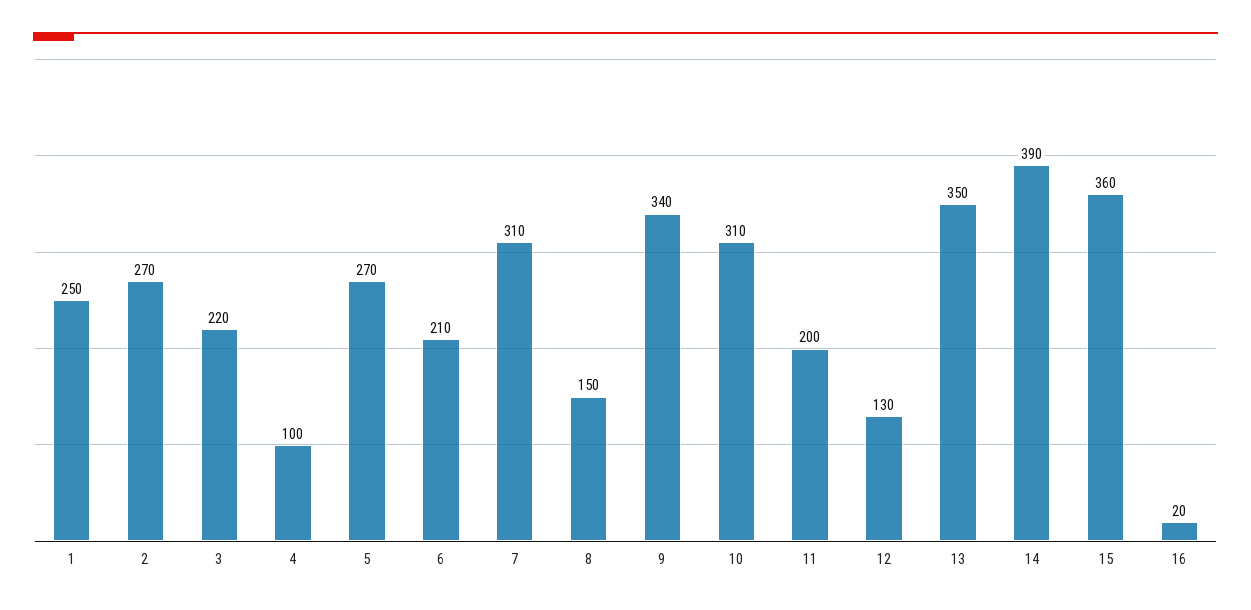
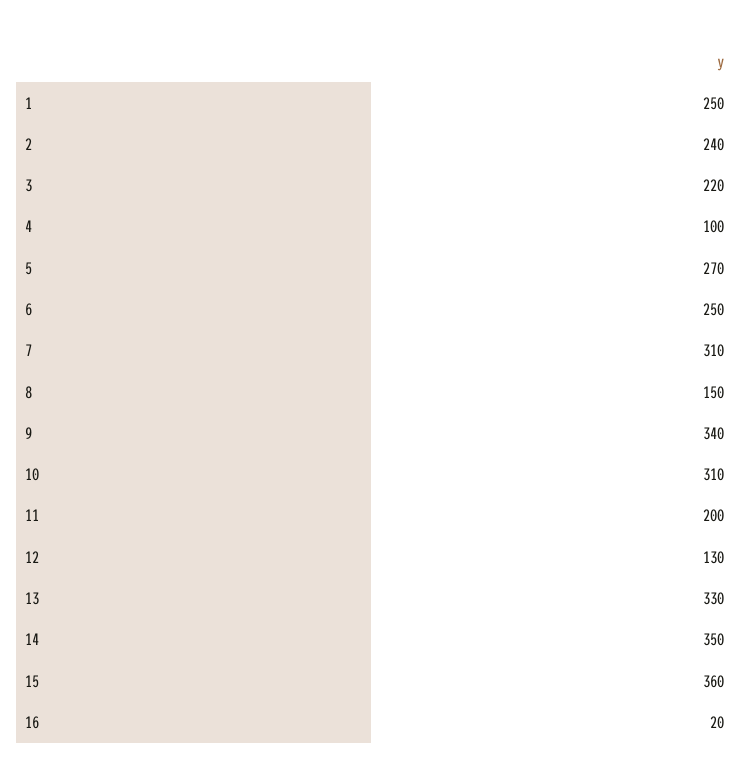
2: 270 -> 240
6: 210 -> 250
13: 350 -> 330
14: 390 -> 350

